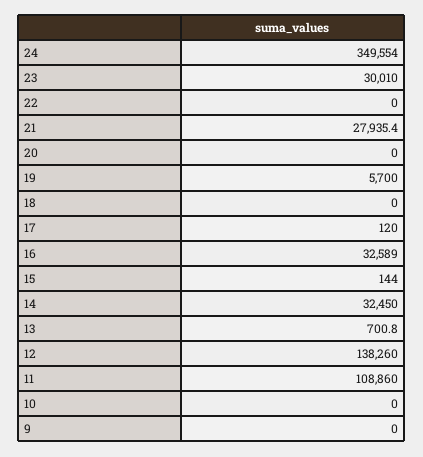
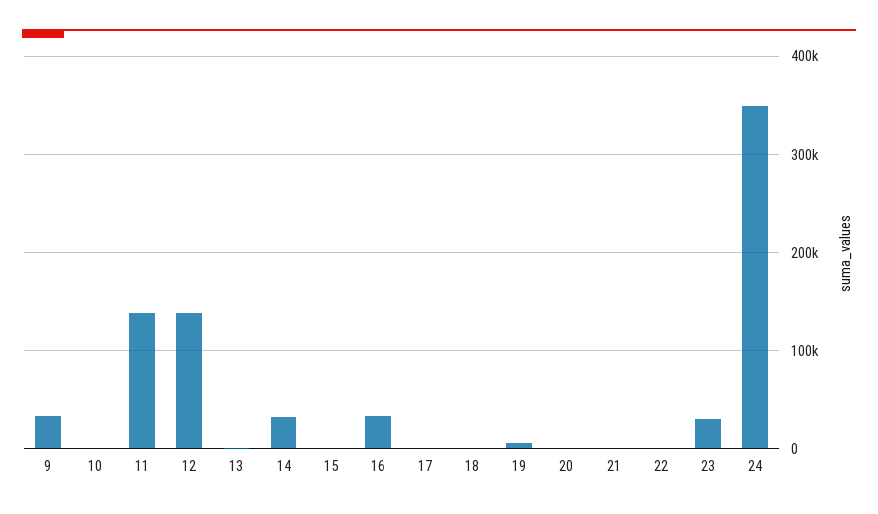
21: 27935.4 -> 0
11: 108860 -> 140000
9: 0 -> 30000

